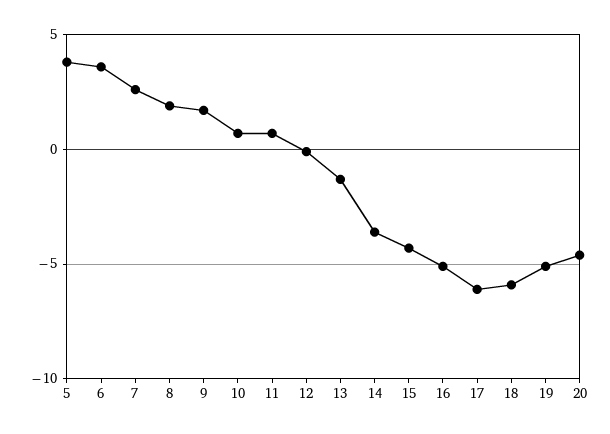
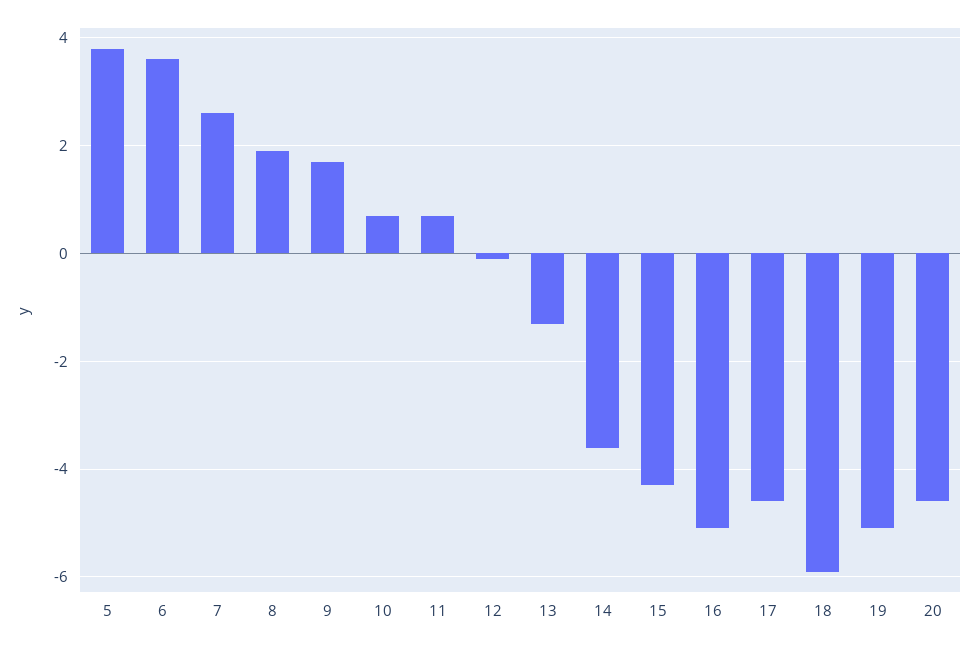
17: -6 -> -4.5

